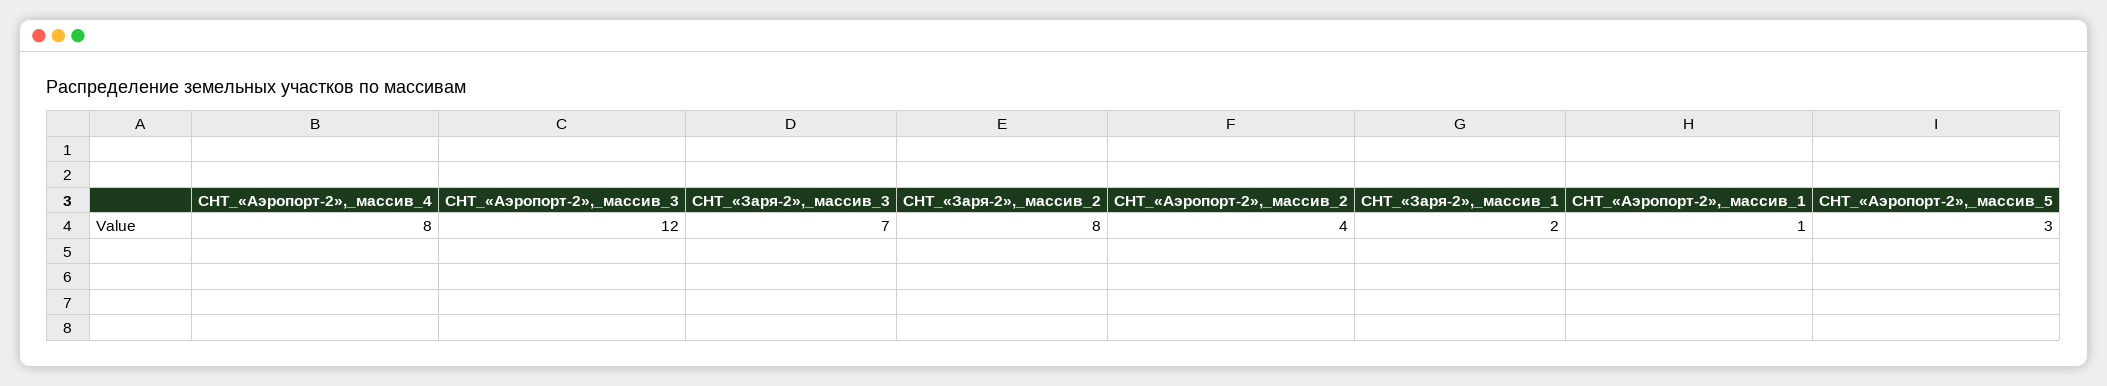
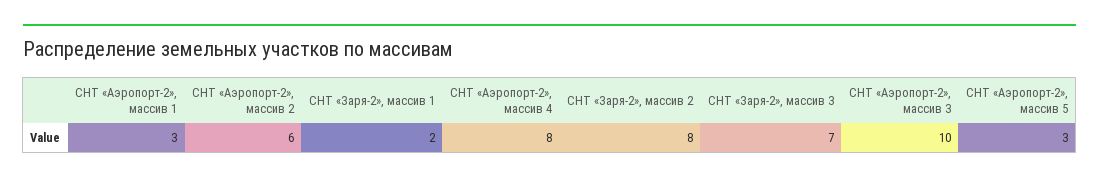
СНТ_«Аэропорт-2»,_массив_3: 12 -> 10
СНТ_«Аэропорт-2»,_массив_2: 4 -> 6
СНТ_«Аэропорт-2»,_массив_1: 1 -> 3

